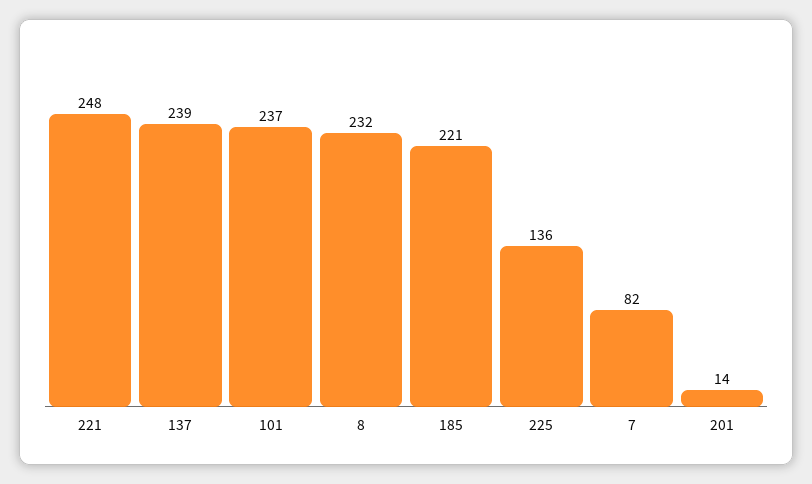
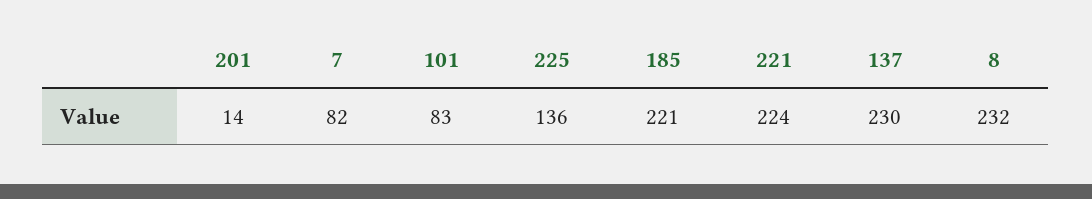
221: 248 -> 224
137: 239 -> 230
101: 237 -> 83

